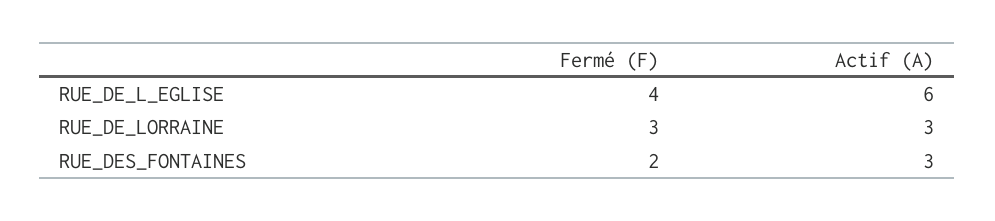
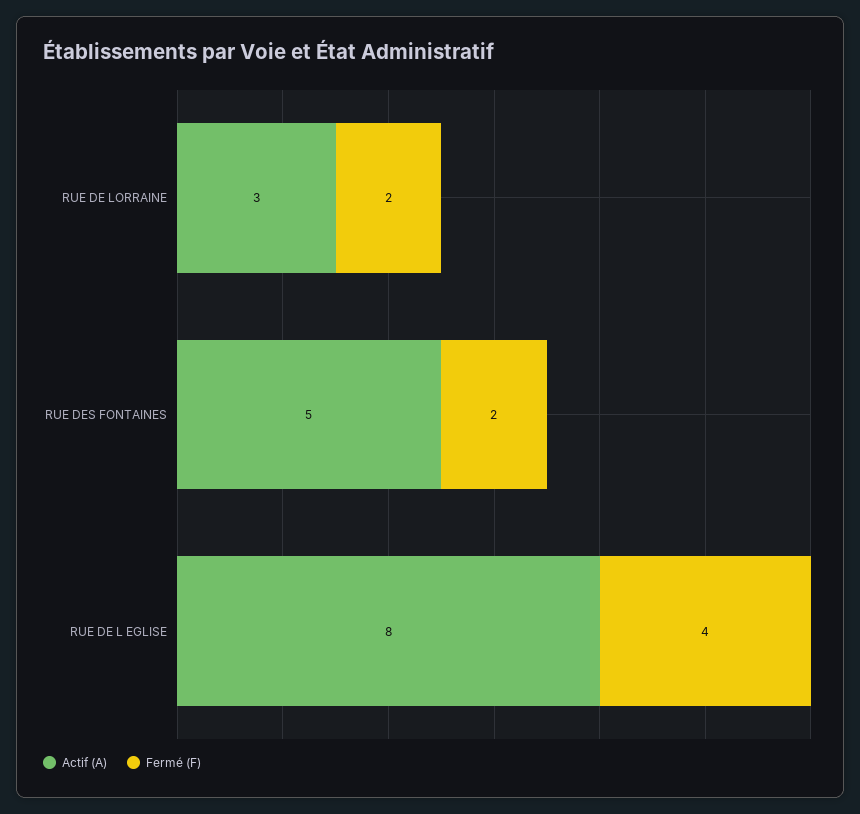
Actif (A), RUE_DE_L_EGLISE: 6 -> 8
Fermé (F), RUE_DE_LORRAINE: 3 -> 2
Actif (A), RUE_DES_FONTAINES: 3 -> 5

